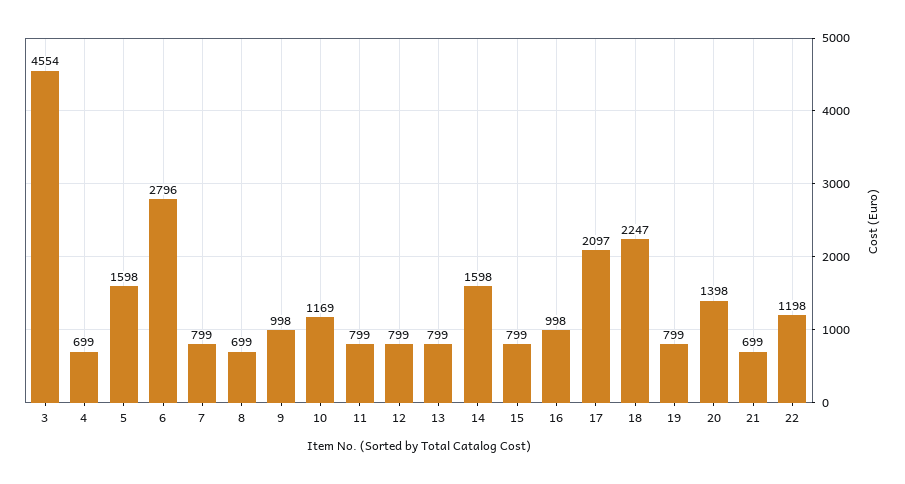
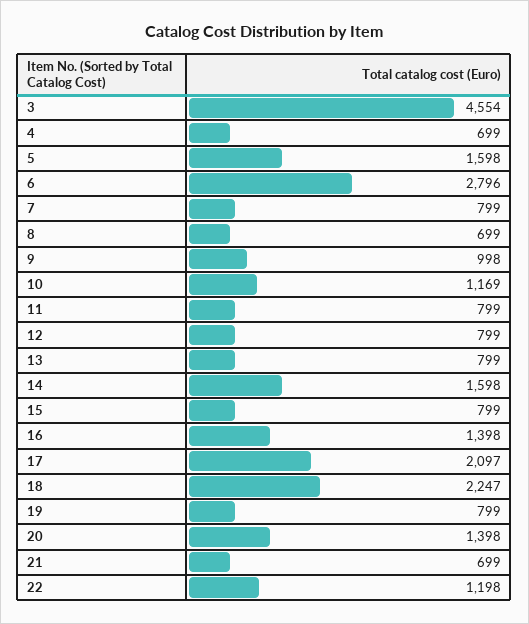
16: 998 -> 1398

